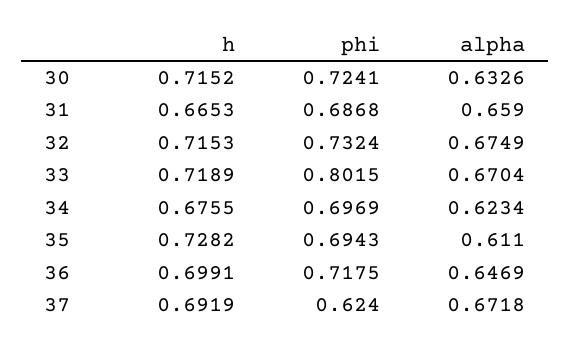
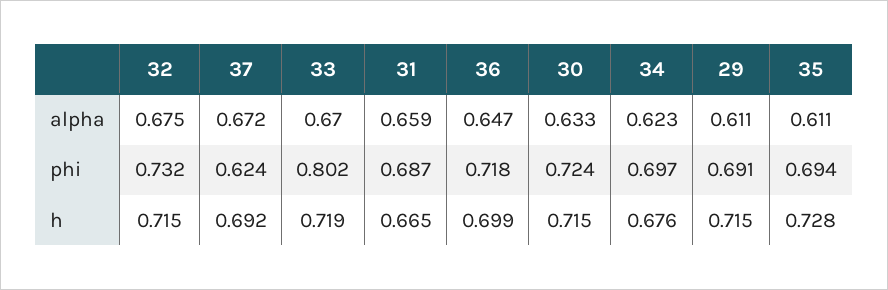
alpha, 29: none -> 0.611
phi, 29: none -> 0.691
h, 29: none -> 0.715

